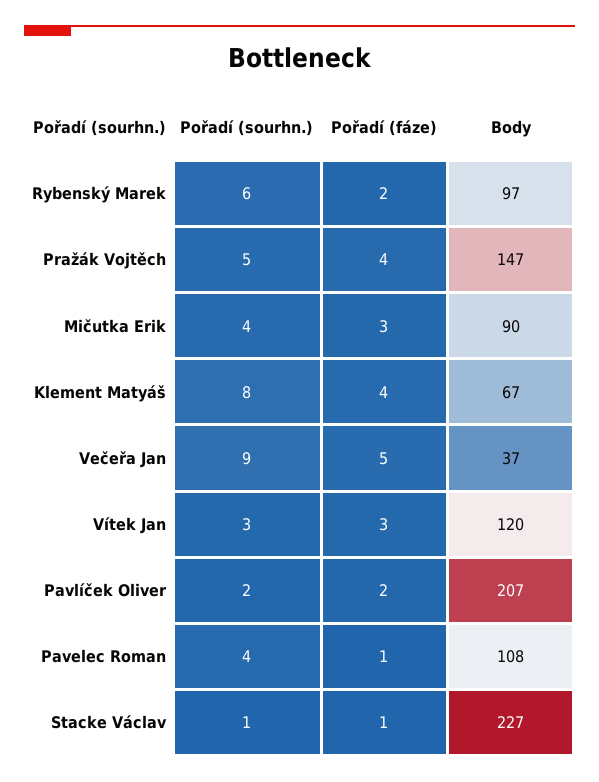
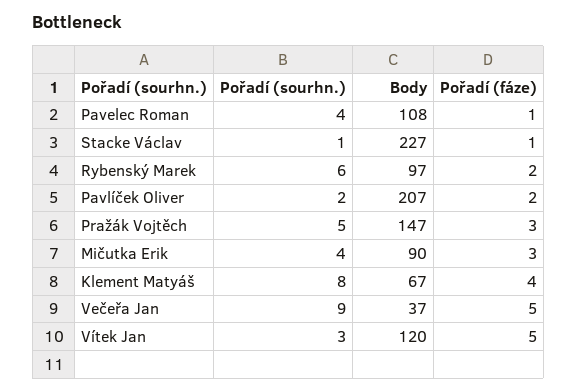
Pořadí (fáze), Pražák Vojtěch: 4 -> 3
Pořadí (fáze), Vítek Jan: 3 -> 5

